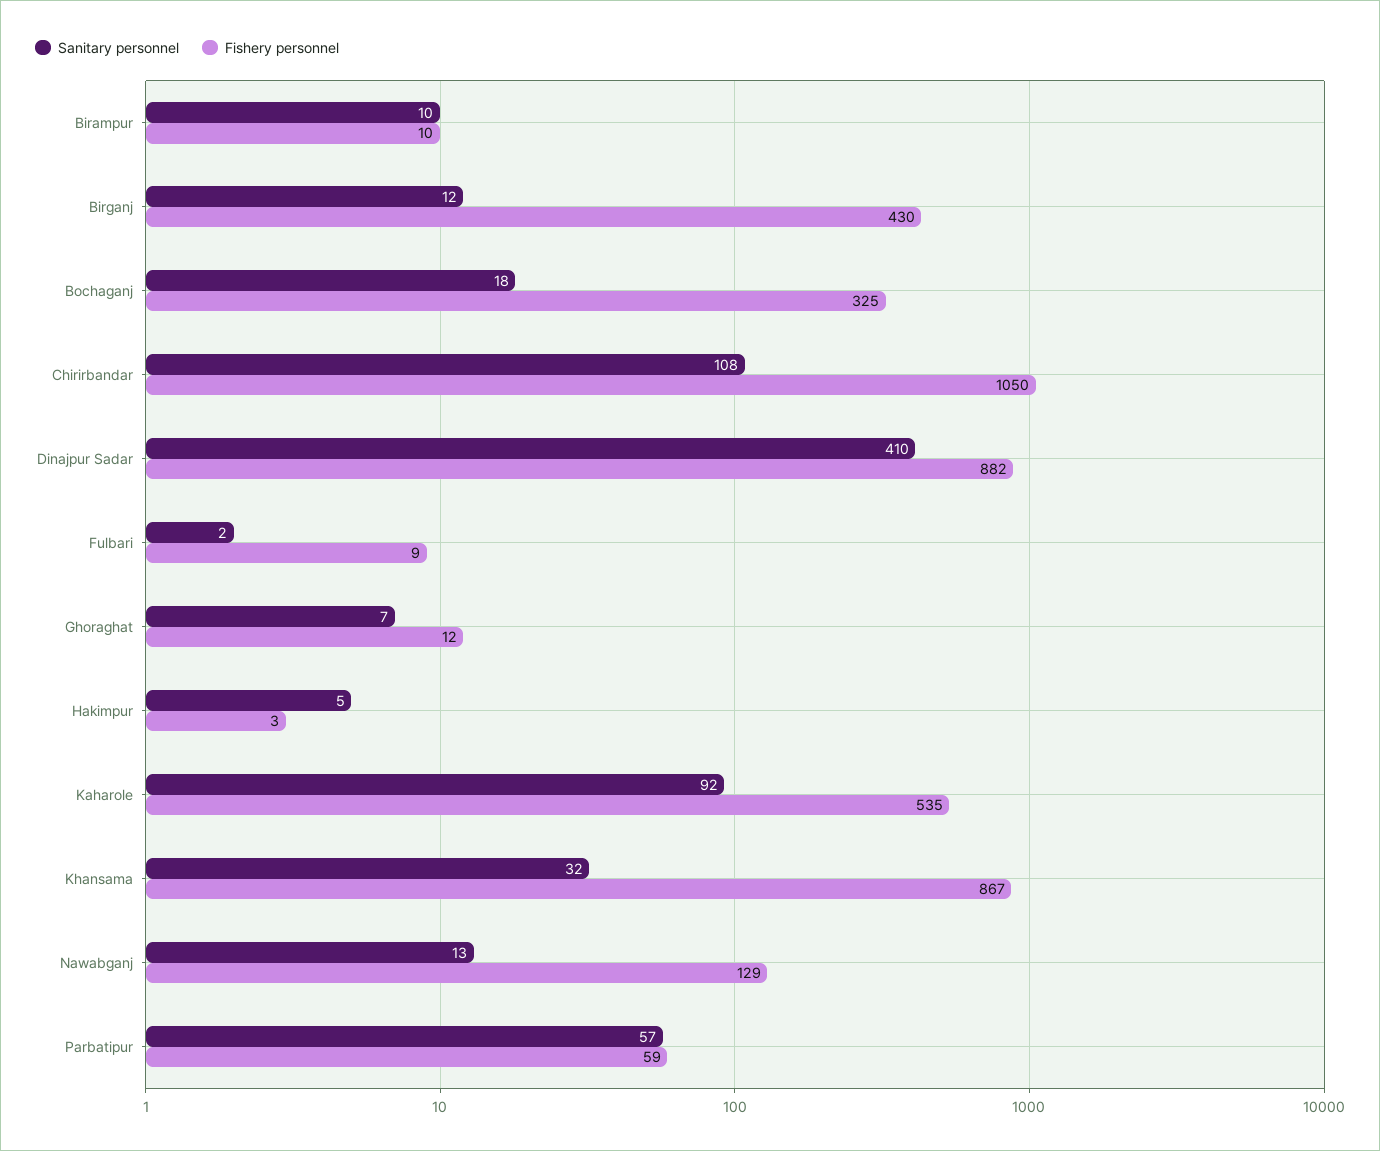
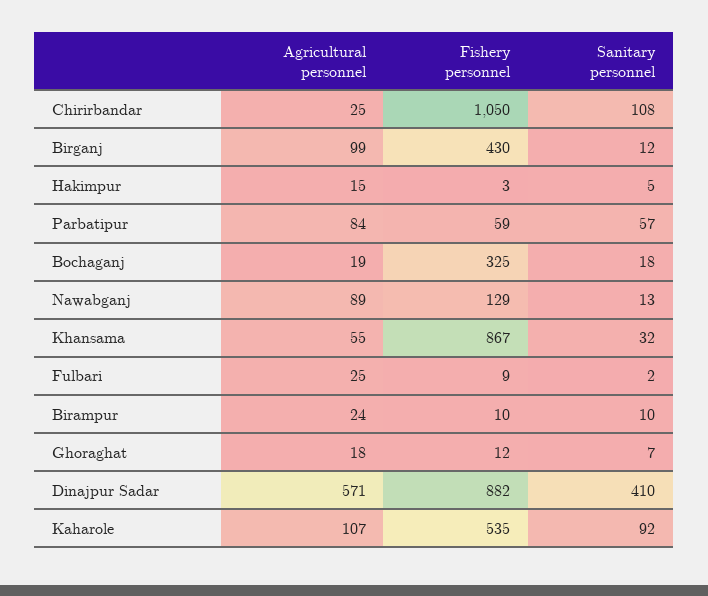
Agricultural personnel, Chirirbandar: none -> 25
Agricultural personnel, Birganj: none -> 99
Agricultural personnel, Hakimpur: none -> 15
Agricultural personnel, Parbatipur: none -> 84
Agricultural personnel, Bochaganj: none -> 19
Agricultural personnel, Nawabganj: none -> 89
Agricultural personnel, Khansama: none -> 55
Agricultural personnel, Fulbari: none -> 25
Agricultural personnel, Birampur: none -> 24
Agricultural personnel, Ghoraghat: none -> 18
Agricultural personnel, Dinajpur Sadar: none -> 571
Agricultural personnel, Kaharole: none -> 107

